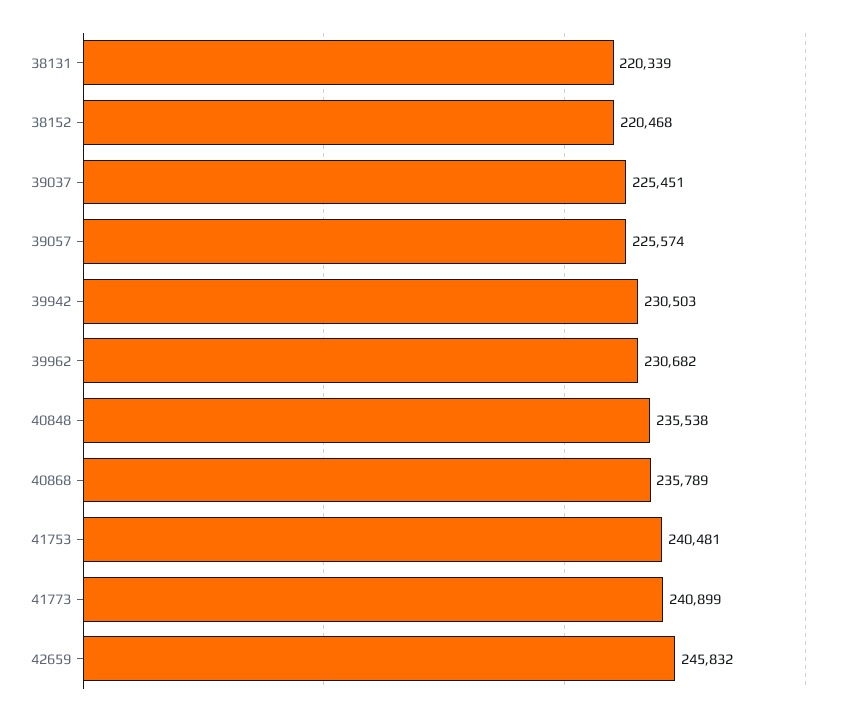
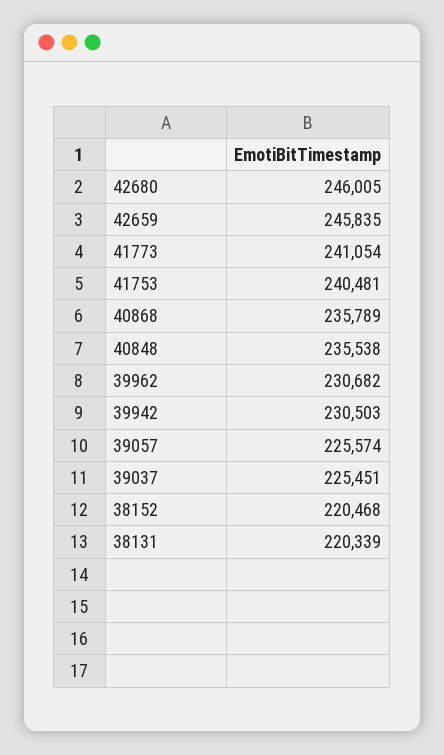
41773: 240899 -> 241054
42659: 245832 -> 245835
42680: none -> 246005

